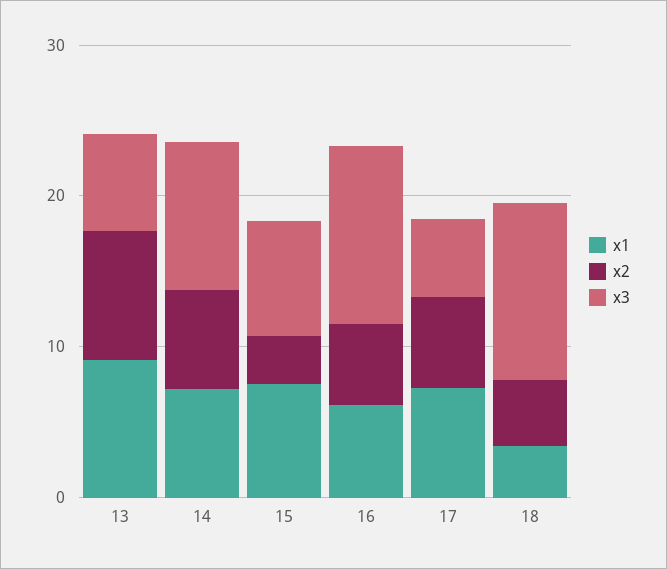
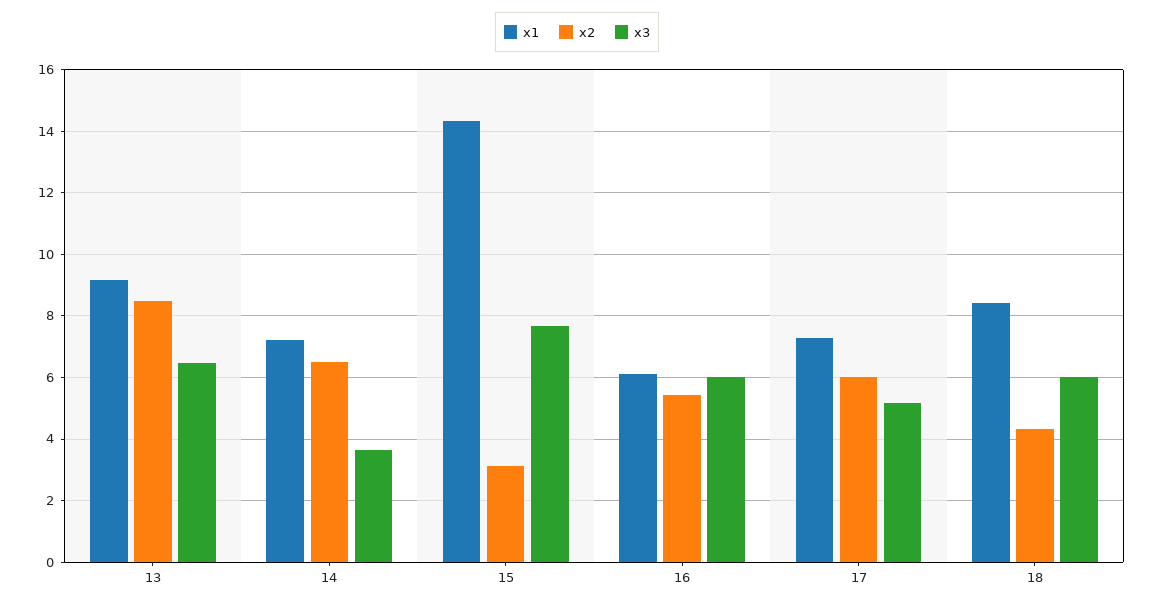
x3, 14: 10 -> 3.6
x1, 15: 8 -> 14.4
x3, 16: 12 -> 6
x1, 18: 4 -> 8.4
x3, 18: 12 -> 6

